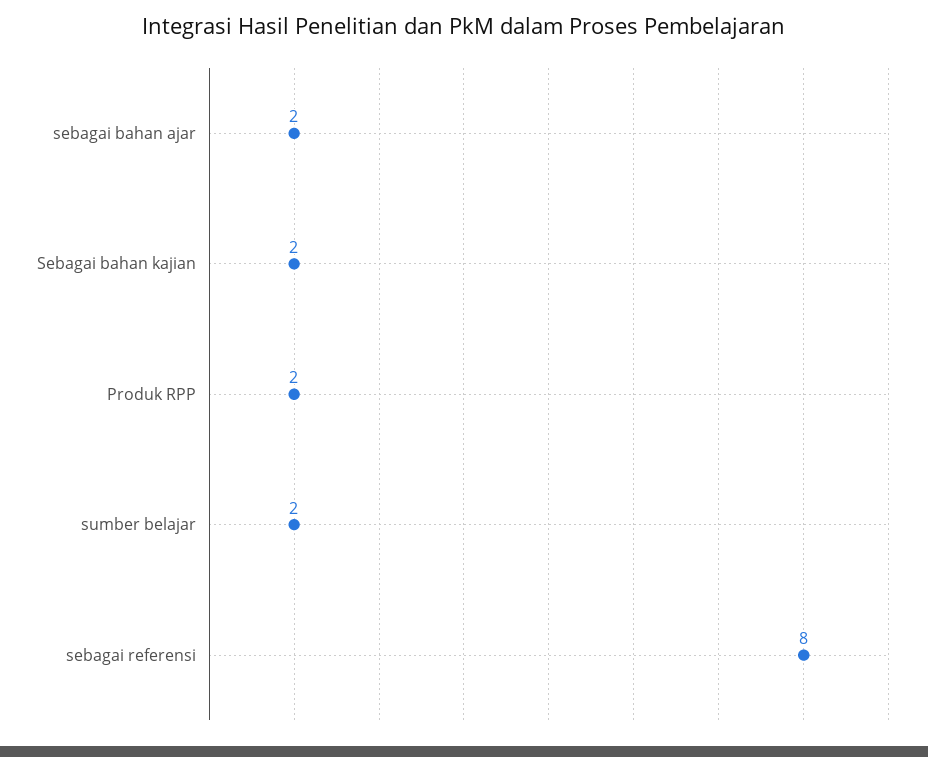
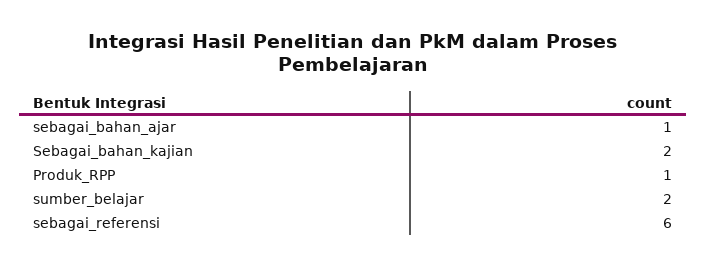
sebagai bahan ajar: 2 -> 1
Produk RPP: 2 -> 1
sebagai referensi: 8 -> 6

